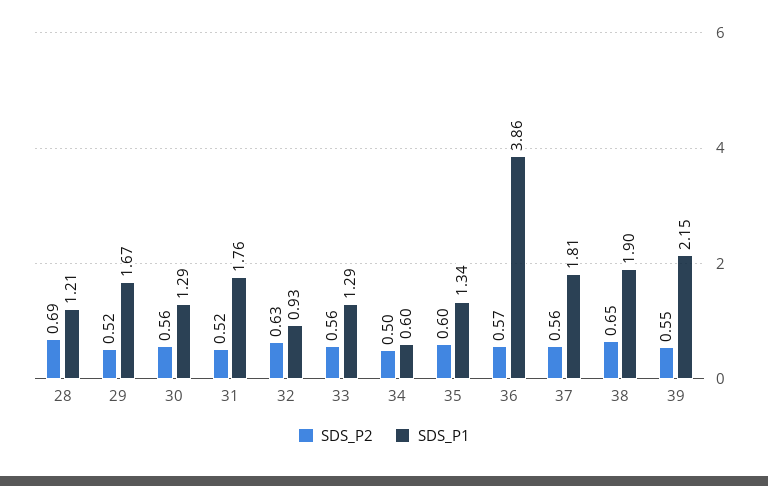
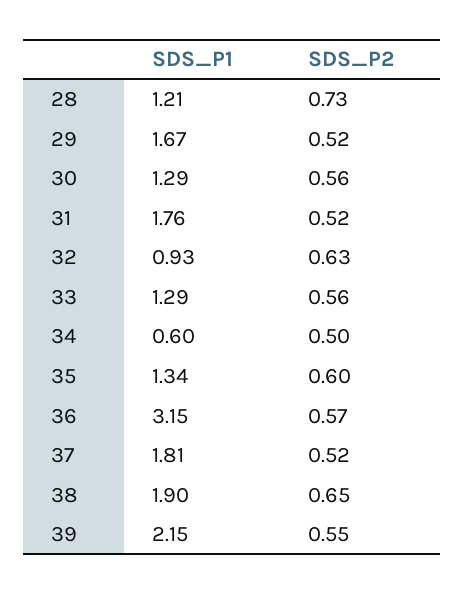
SDS_P2, 28: 0.69 -> 0.73
SDS_P1, 36: 3.86 -> 3.15
SDS_P2, 37: 0.56 -> 0.52

